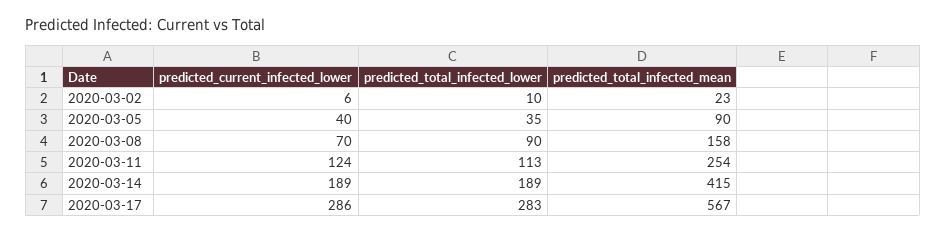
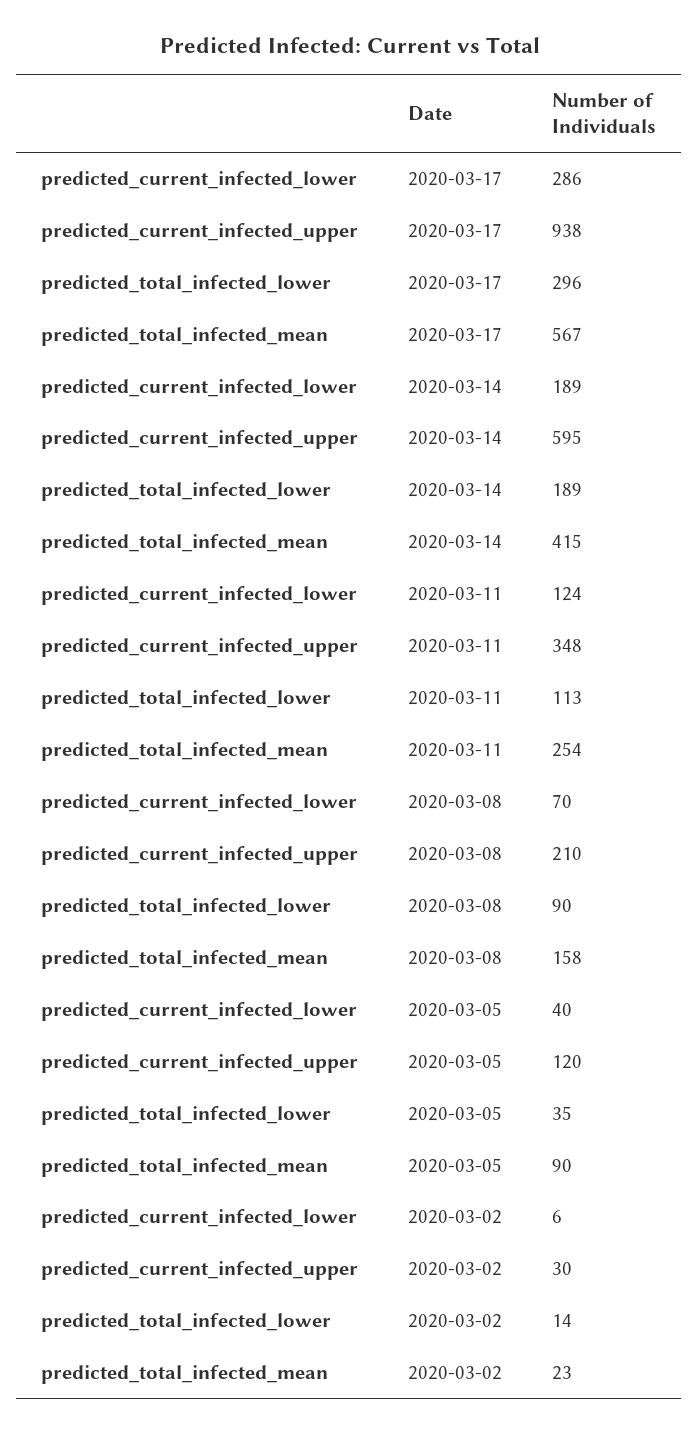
predicted_total_infected_lower, 2020-03-02: 10 -> 14
predicted_total_infected_lower, 2020-03-17: 283 -> 296
predicted_current_infected_upper, 2020-03-17: none -> 938
predicted_current_infected_upper, 2020-03-14: none -> 595
predicted_current_infected_upper, 2020-03-11: none -> 348
predicted_current_infected_upper, 2020-03-08: none -> 210
predicted_current_infected_upper, 2020-03-05: none -> 120
predicted_current_infected_upper, 2020-03-02: none -> 30

